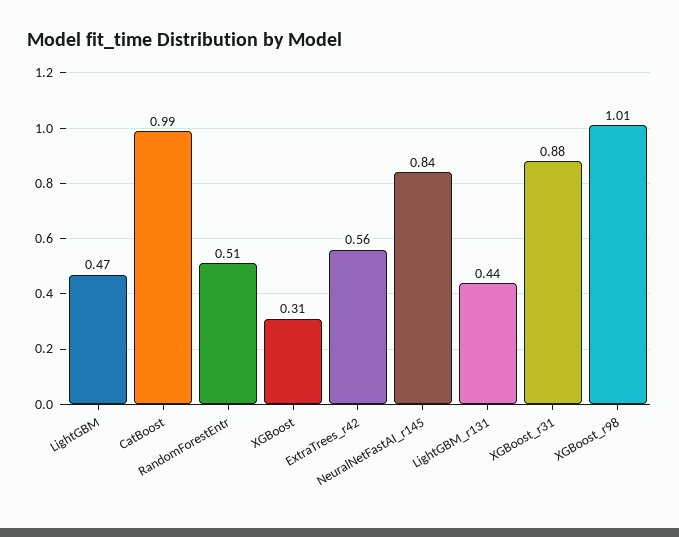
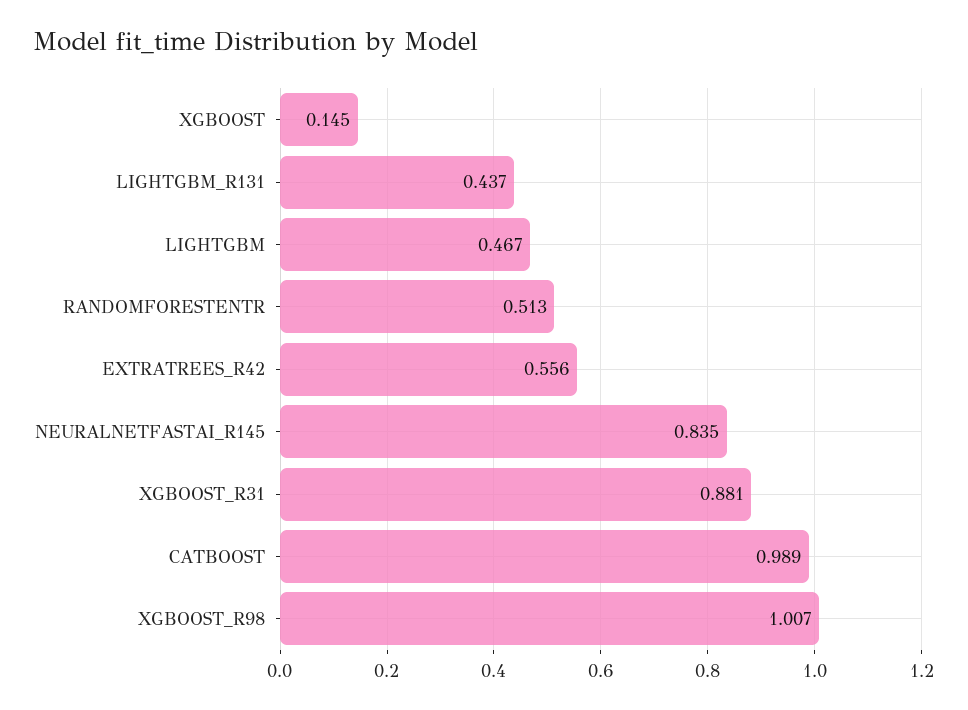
XGBoost: 0.31 -> 0.145

